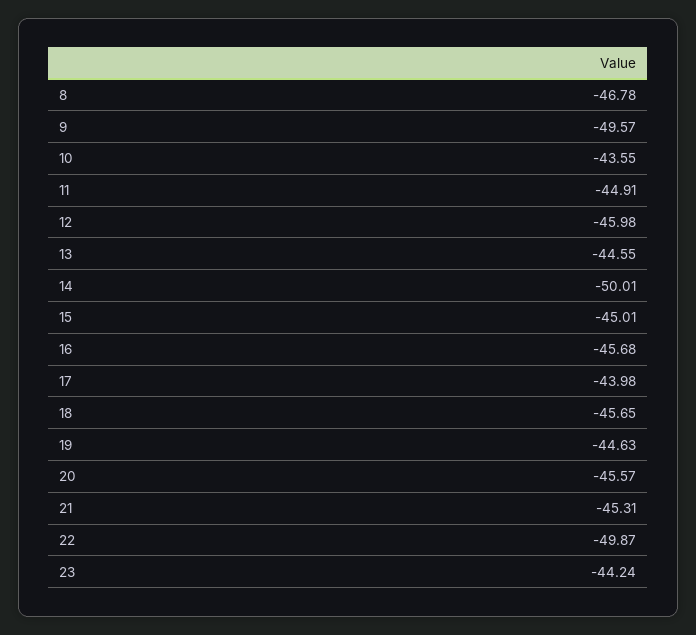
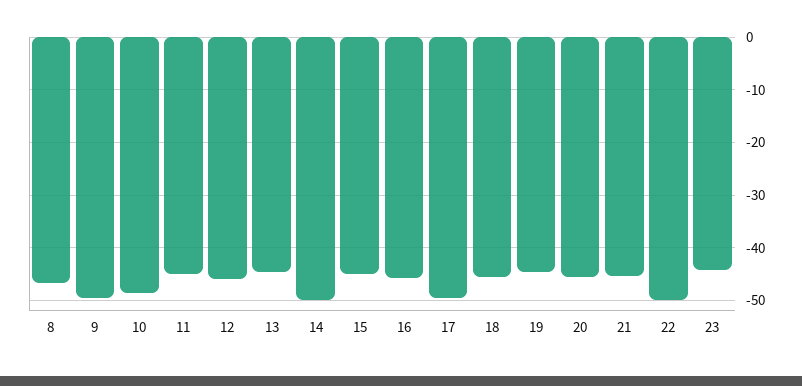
10: -43.55 -> -48
17: -43.98 -> -50

